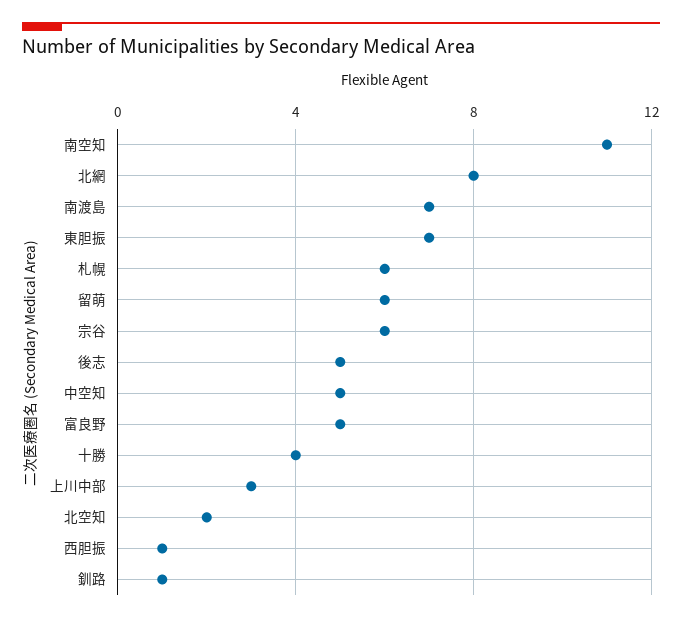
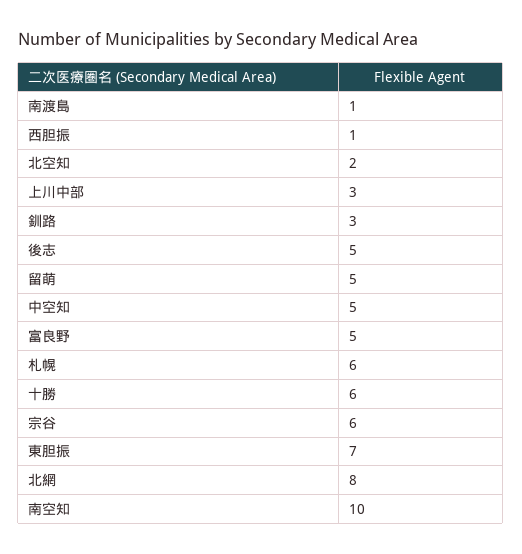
南空知: 11 -> 10
南渡島: 7 -> 1
留萌: 6 -> 5
十勝: 4 -> 6
釧路: 1 -> 3

